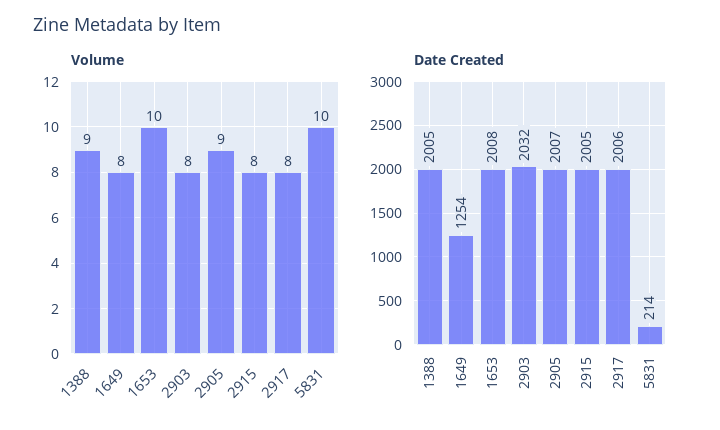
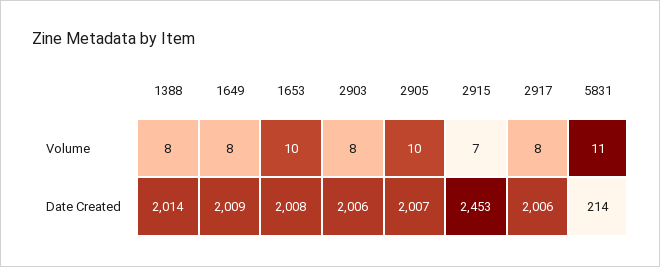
Volume, 1388: 9 -> 8
Volume, 2905: 9 -> 10
Volume, 2915: 8 -> 7
Volume, 5831: 10 -> 11
Date Created, 1388: 2005 -> 2014
Date Created, 1649: 1254 -> 2009
Date Created, 2903: 2032 -> 2006
Date Created, 2915: 2005 -> 2453

